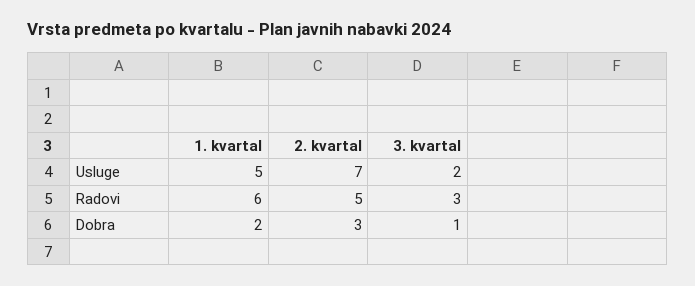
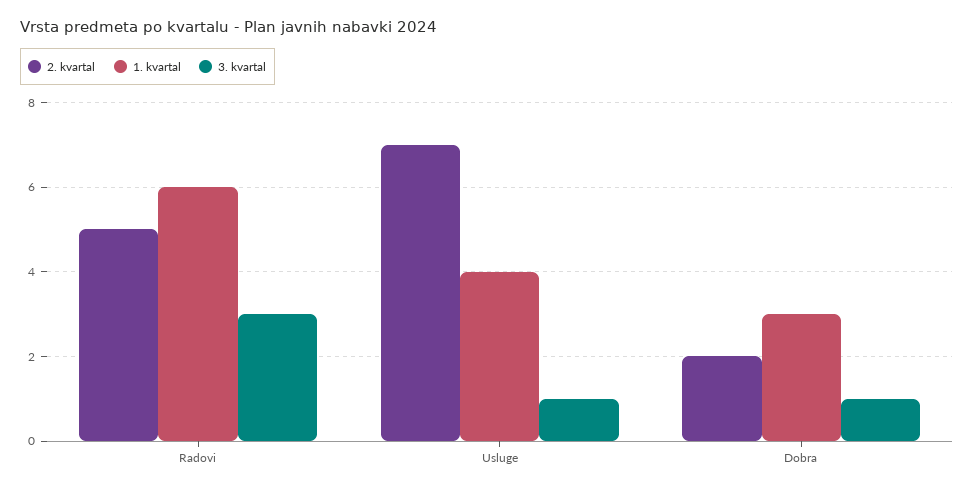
1. kvartal, Usluge: 5 -> 4
3. kvartal, Usluge: 2 -> 1
1. kvartal, Dobra: 2 -> 3
2. kvartal, Dobra: 3 -> 2

